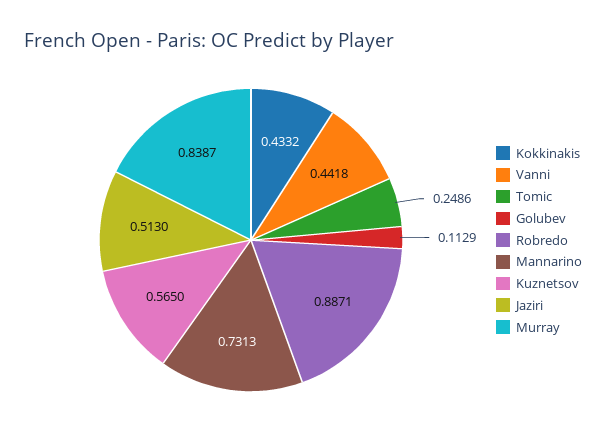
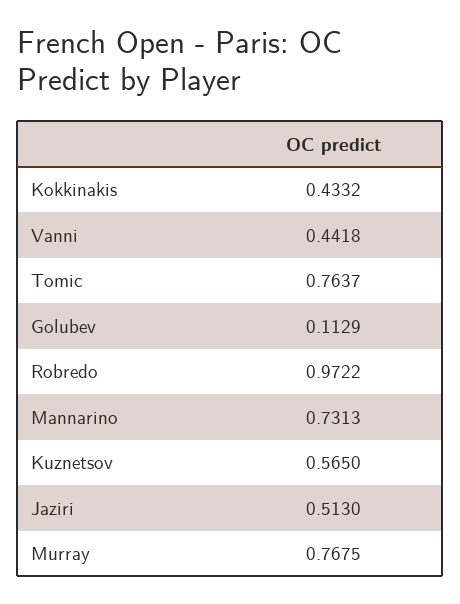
Tomic: 0.2486 -> 0.7637
Robredo: 0.8871 -> 0.9722
Murray: 0.8387 -> 0.7675

